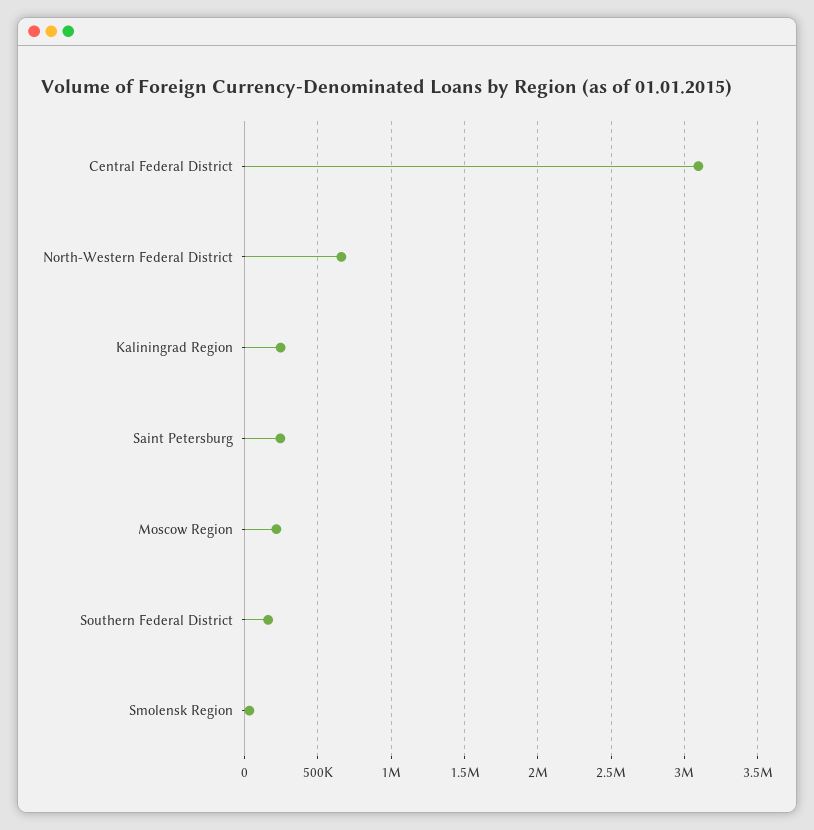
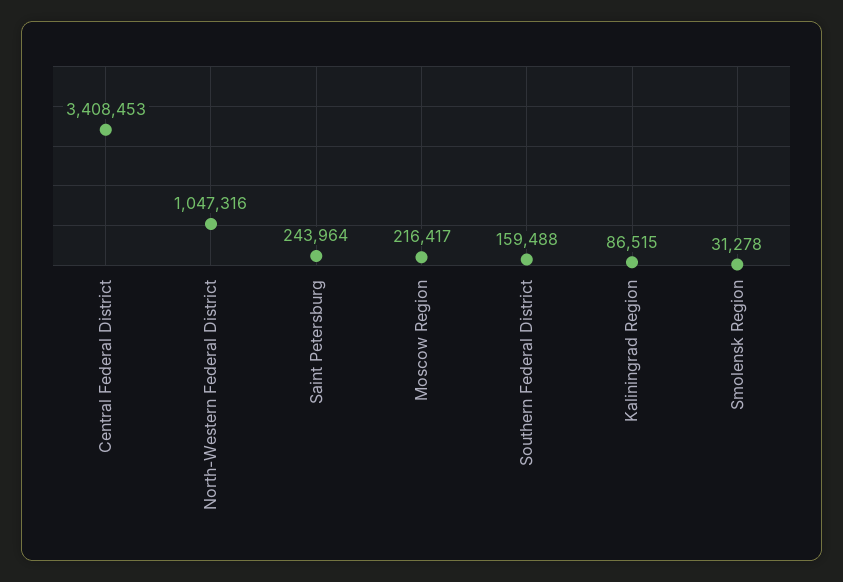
Central Federal District: 3100000 -> 3408453
North-Western Federal District: 650000 -> 1047316
Kaliningrad Region: 250000 -> 86515

